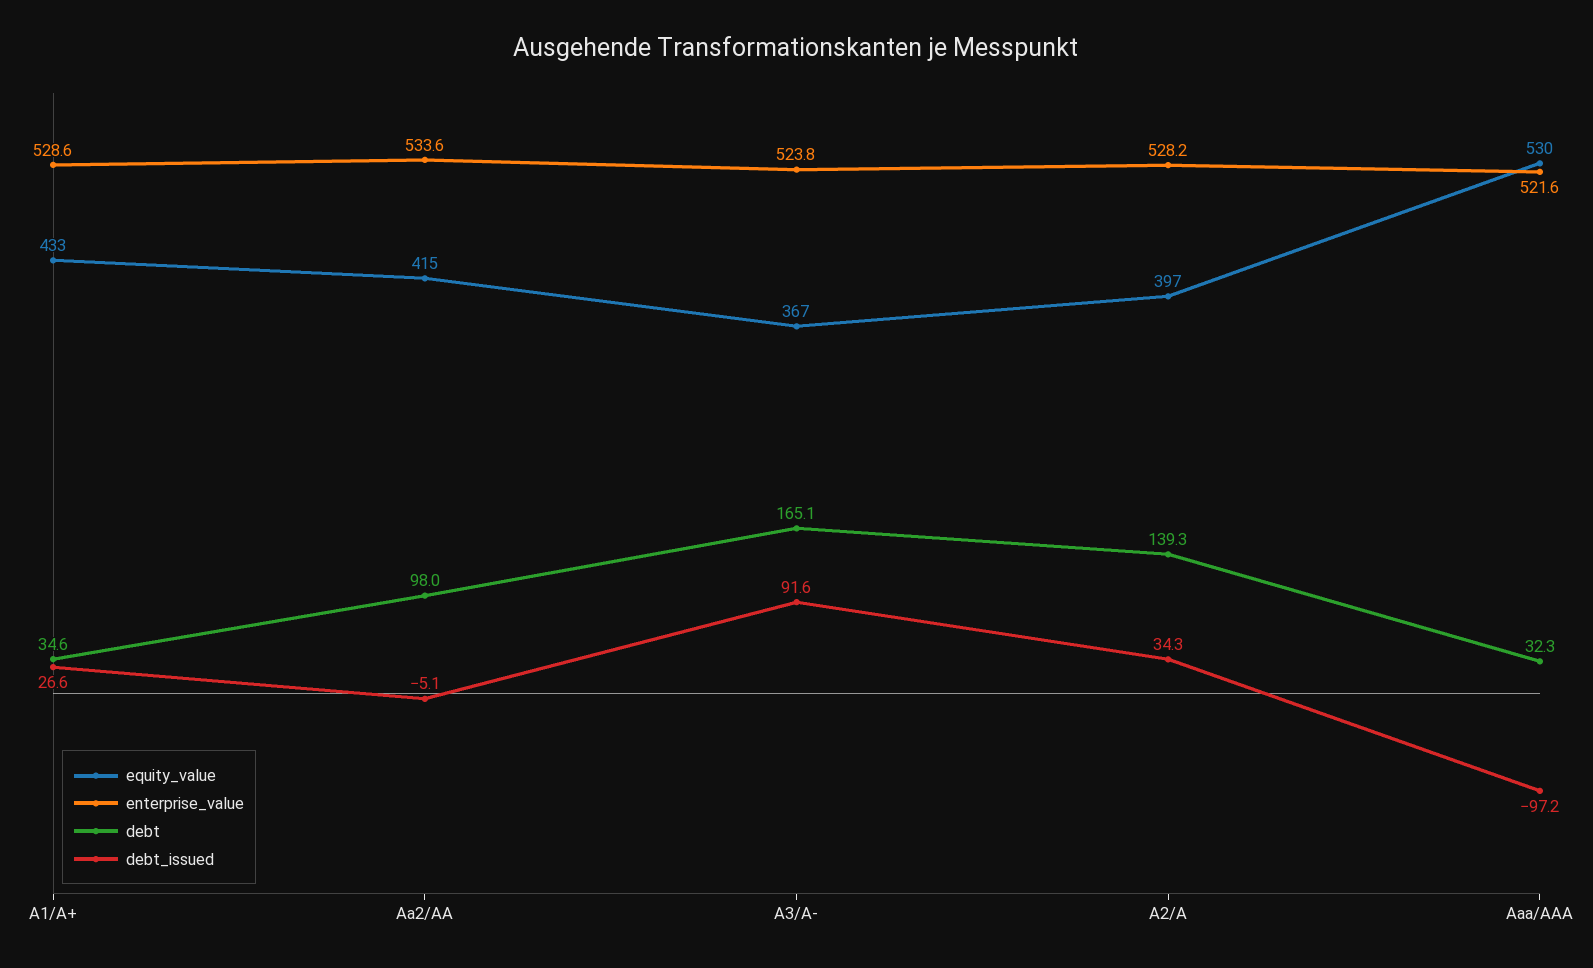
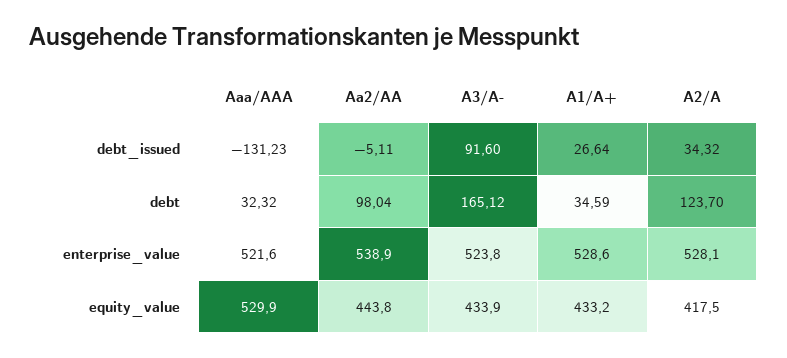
equity_value, Aa2/AA: 415 -> 443.8
enterprise_value, Aa2/AA: 533.6 -> 538.9
equity_value, A3/A-: 367 -> 433.9
equity_value, A2/A: 397 -> 417.5
enterprise_value, A2/A: 528.2 -> 528.1
debt, A2/A: 139.3 -> 123.7
debt_issued, Aaa/AAA: -97.2 -> -131.23

